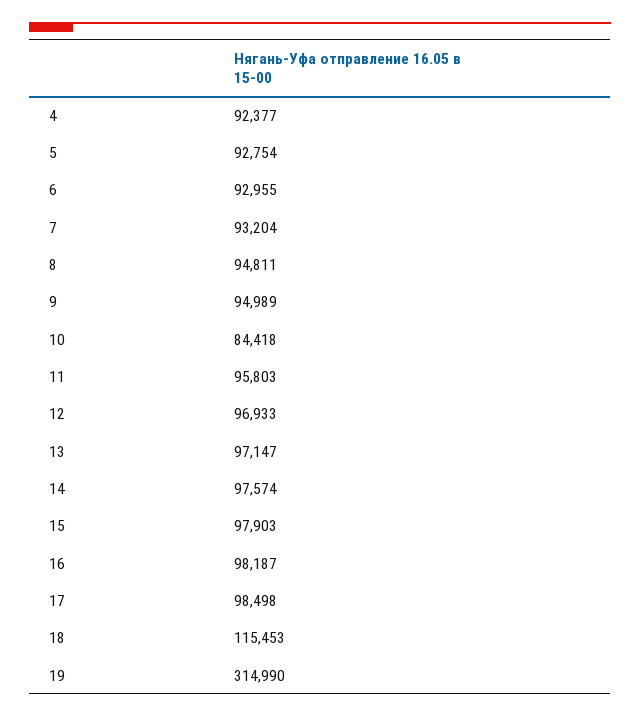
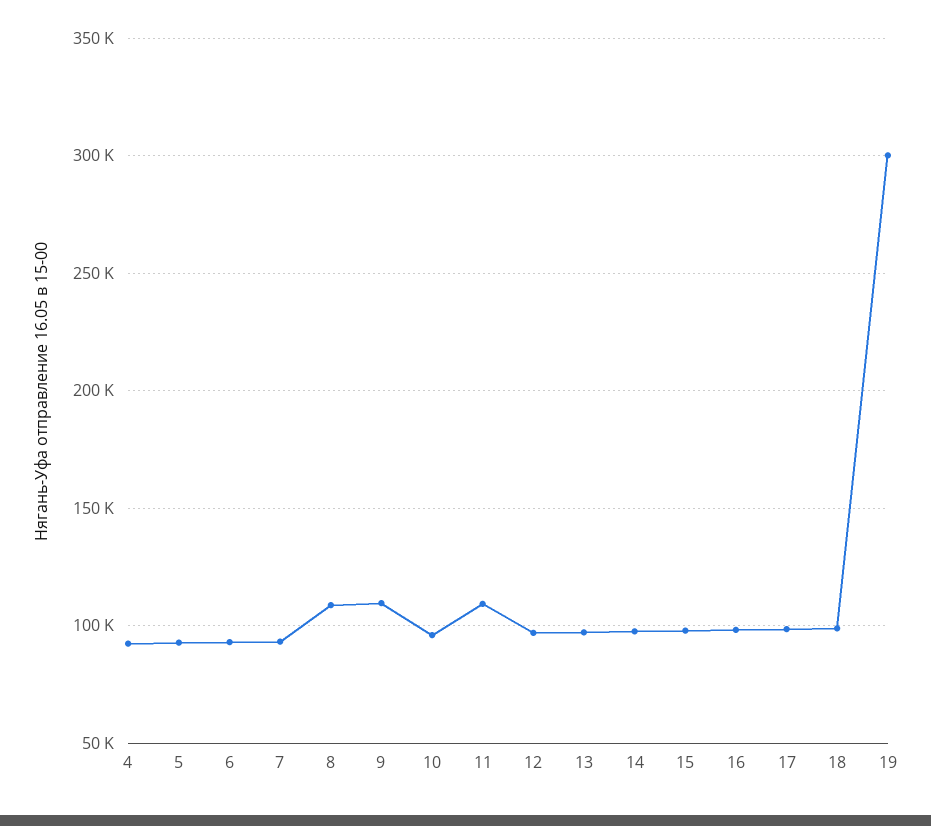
8: 94811 -> 110000
9: 94989 -> 110000
10: 84418 -> 95000
11: 95803 -> 110000
18: 115453 -> 100000
19: 314990 -> 300000

